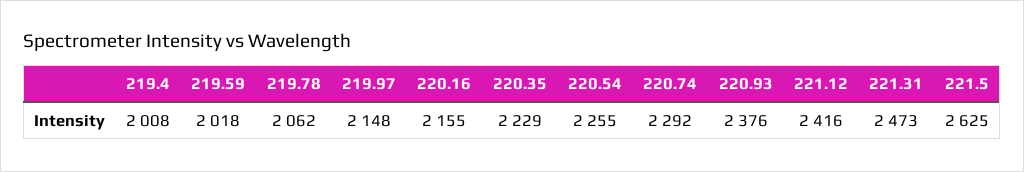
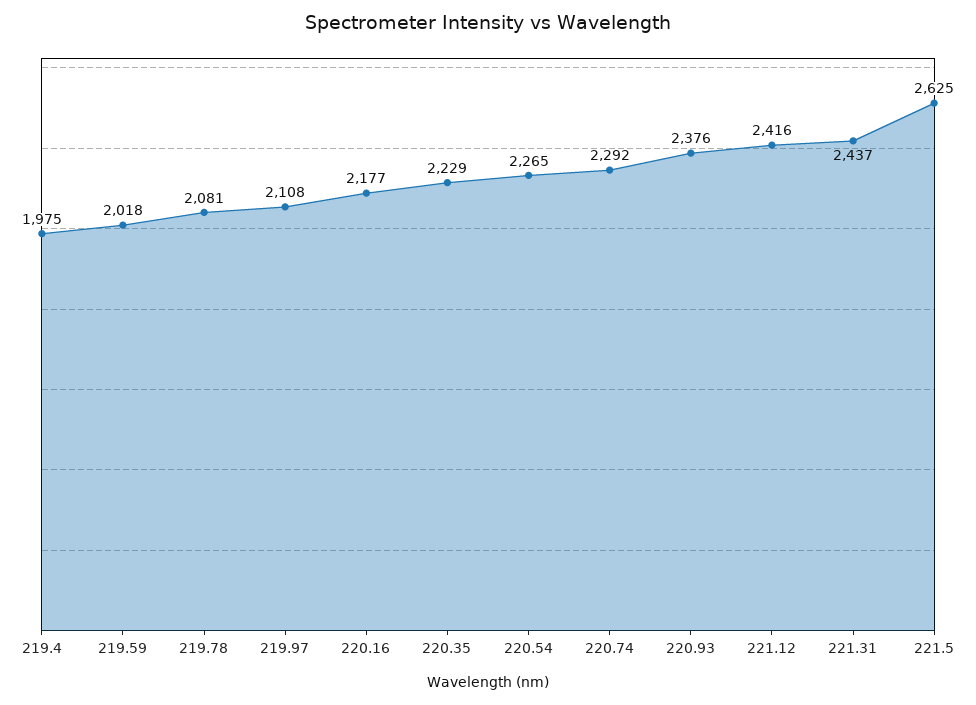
219.4: 2008 -> 1975
219.78: 2062 -> 2081
219.97: 2148 -> 2108
220.16: 2155 -> 2177
220.54: 2255 -> 2265
221.31: 2473 -> 2437

